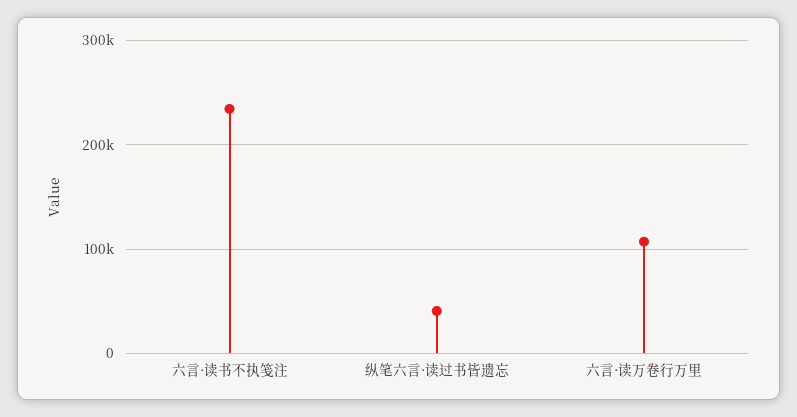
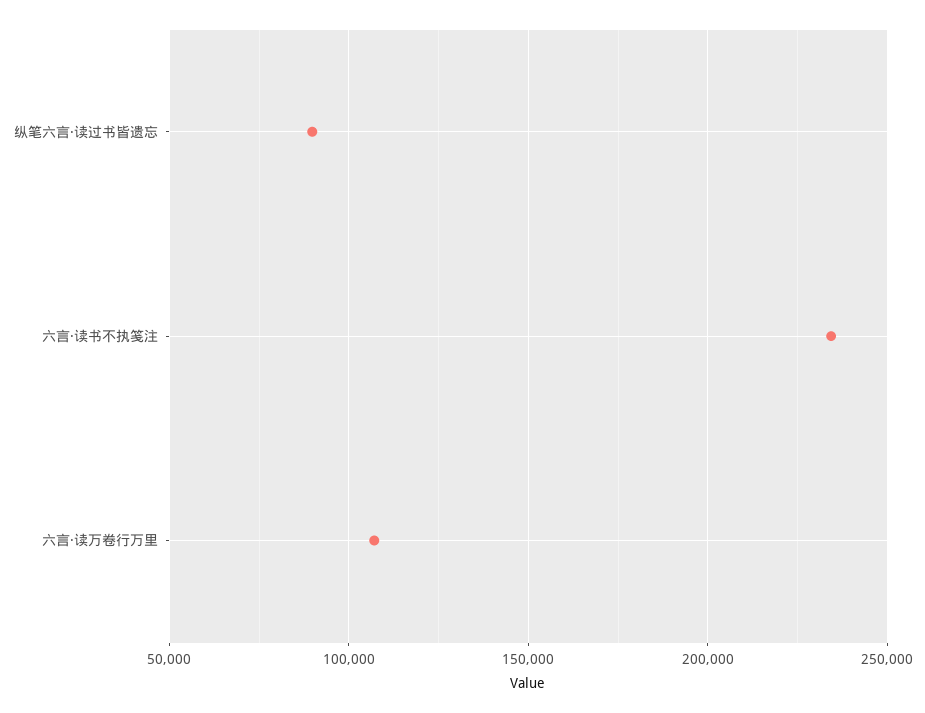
纵笔六言·读过书皆遗忘: 40000 -> 90000

